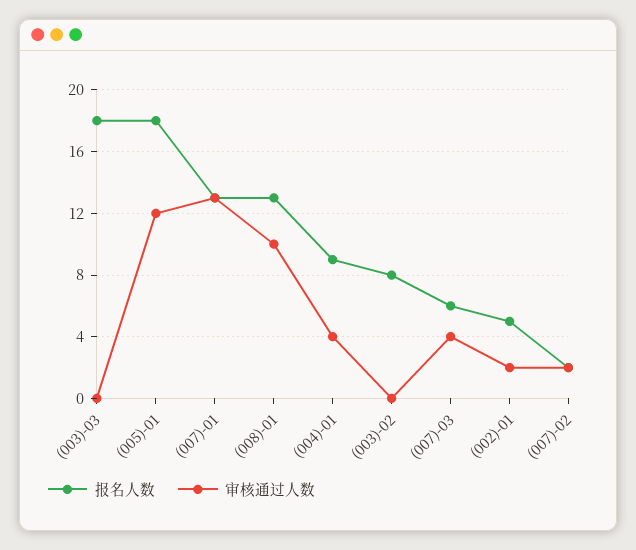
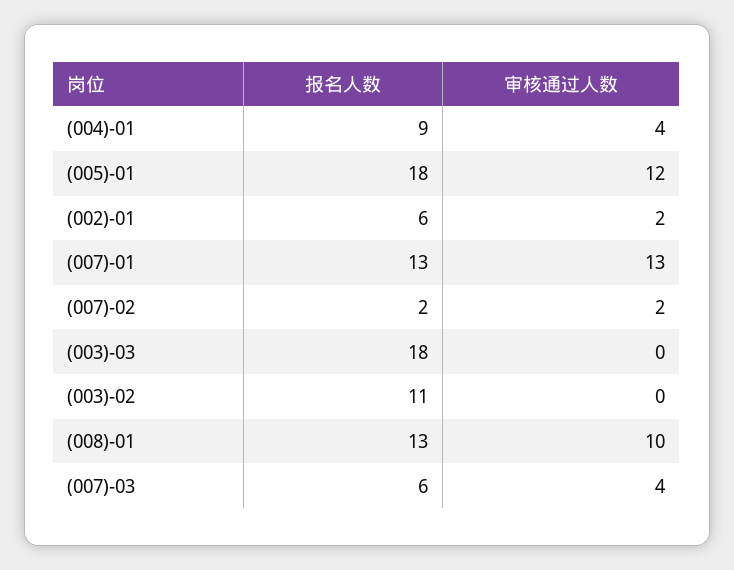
报名人数, (003)-02: 8 -> 11
报名人数, (002)-01: 5 -> 6

